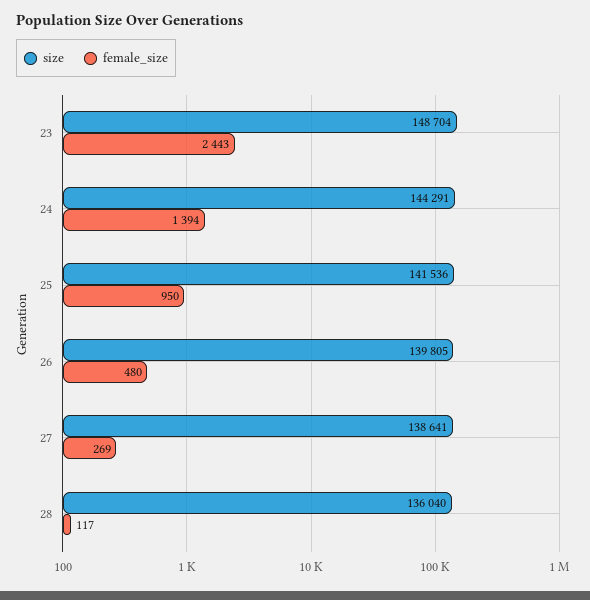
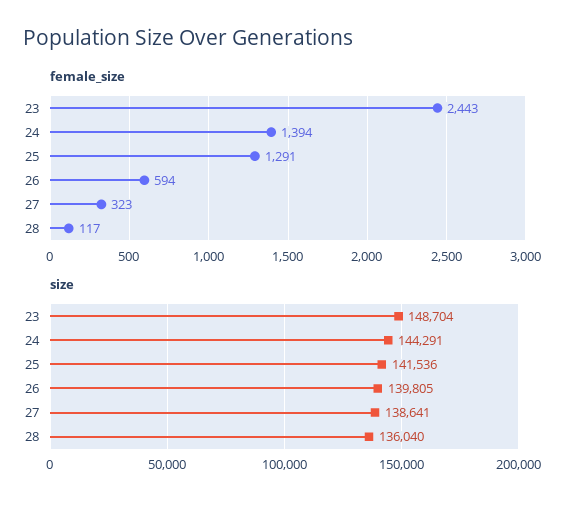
female_size, 25: 950 -> 1291
female_size, 26: 480 -> 594
female_size, 27: 269 -> 323

